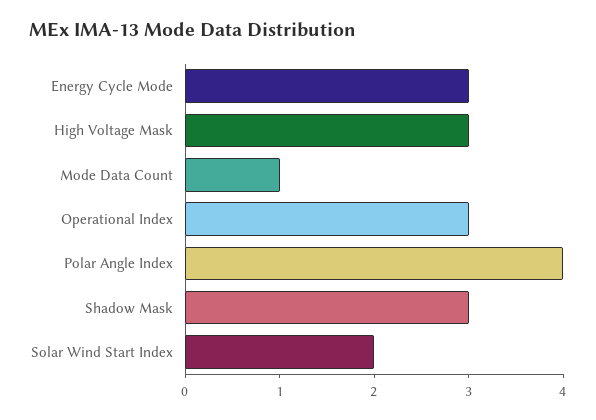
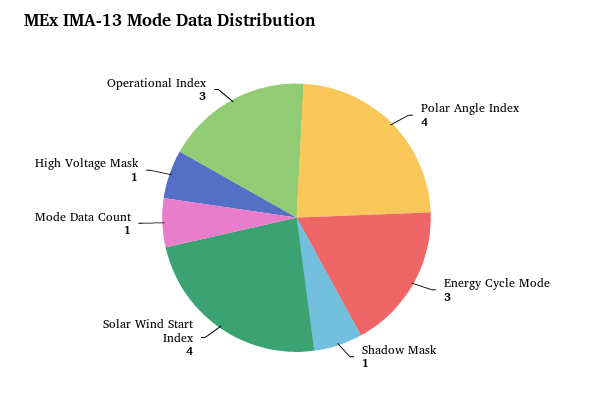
High Voltage Mask: 3 -> 1
Shadow Mask: 3 -> 1
Solar Wind Start Index: 2 -> 4

